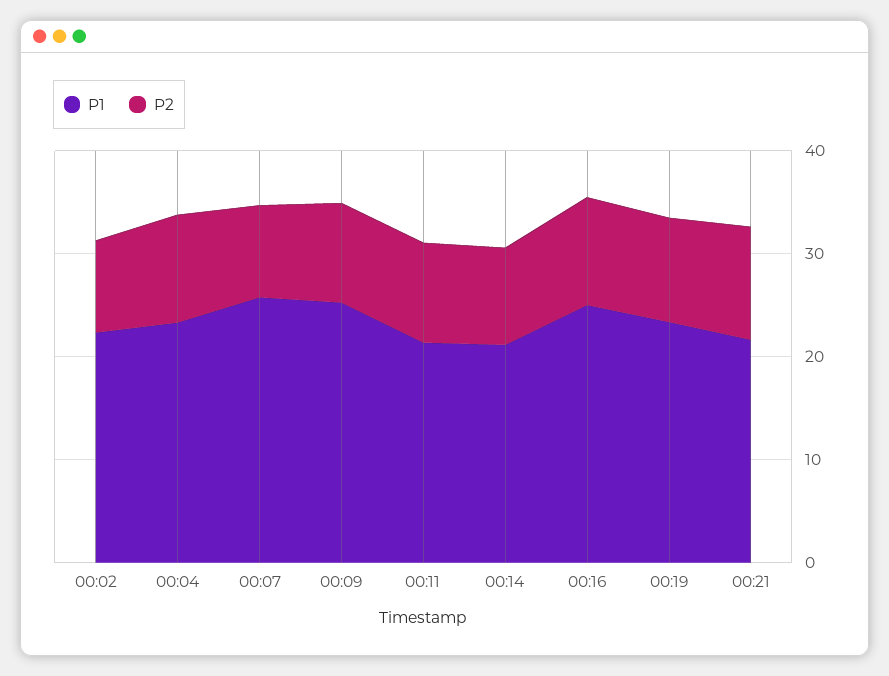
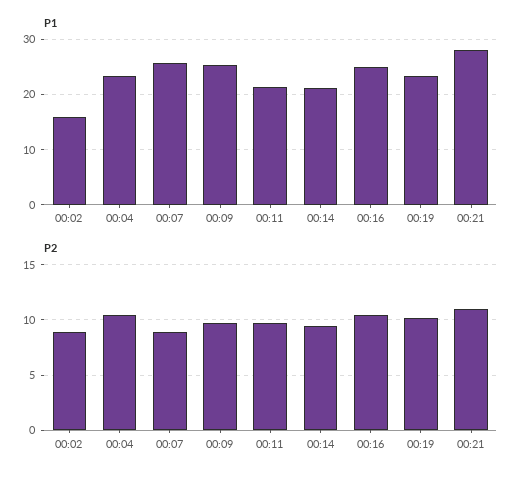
P1, 00:02: 22 -> 16
P1, 00:21: 22 -> 28

